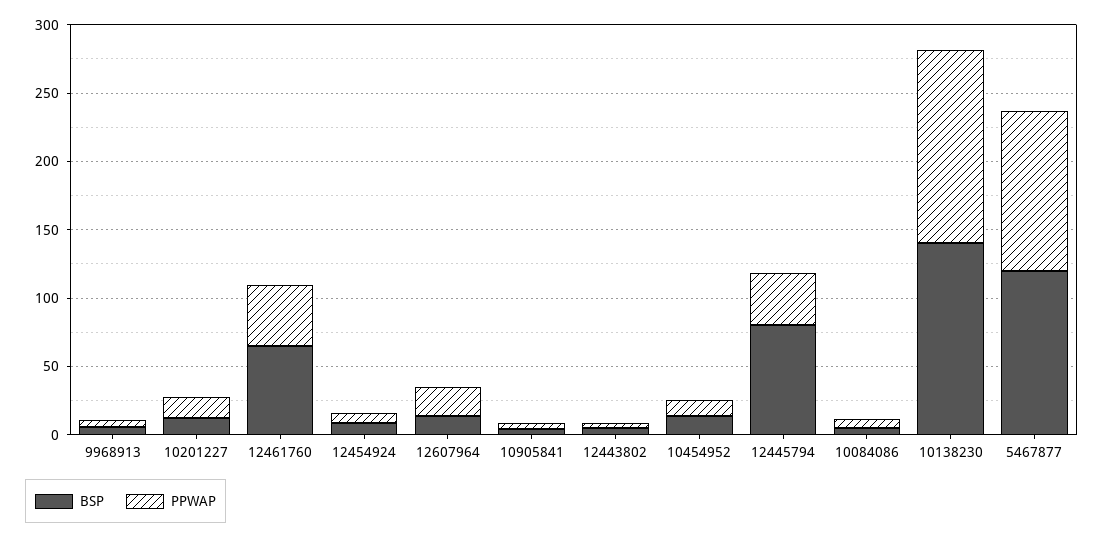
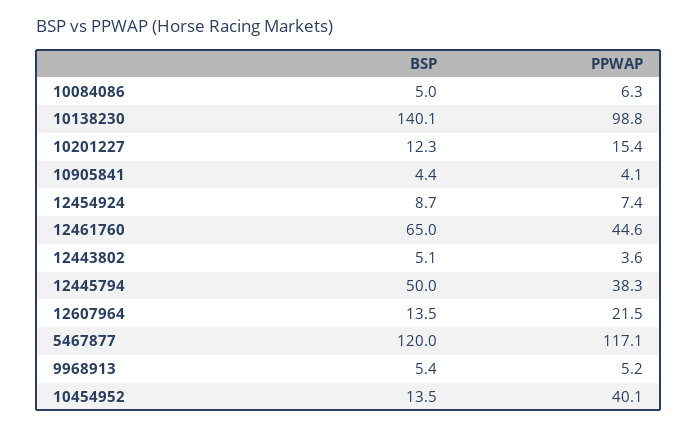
PPWAP, 10454952: 10 -> 40.1
BSP, 12445794: 80 -> 50
PPWAP, 10138230: 140 -> 98.8

